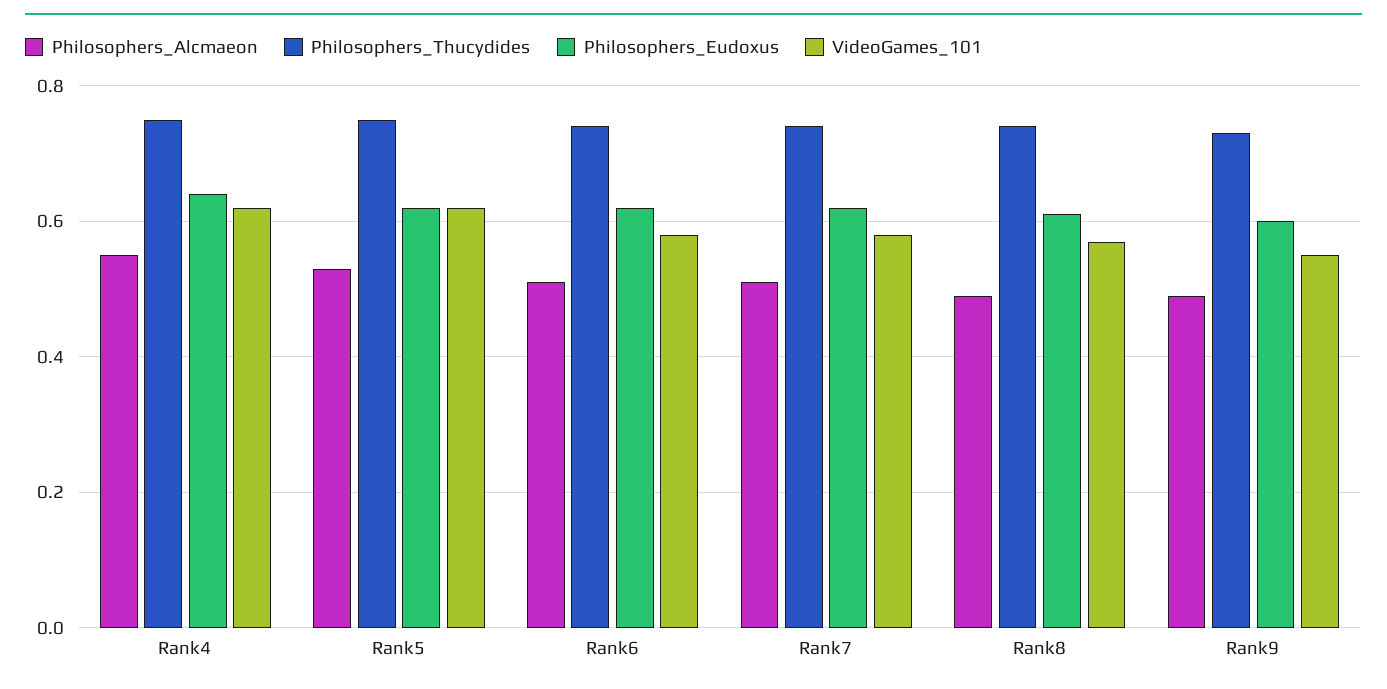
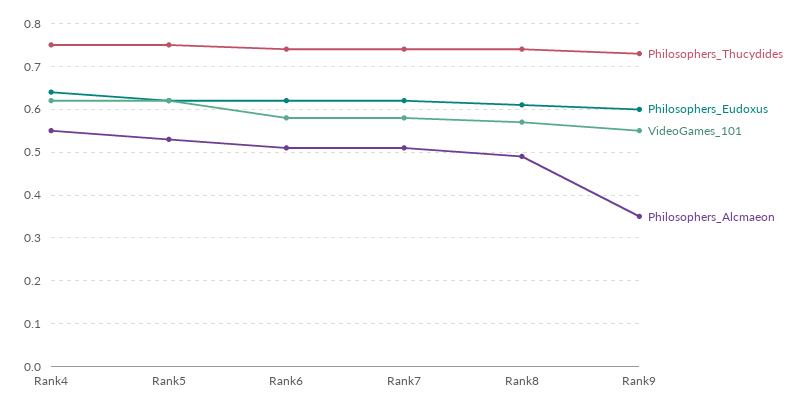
Philosophers_Alcmaeon, Rank9: 0.5 -> 0.35

